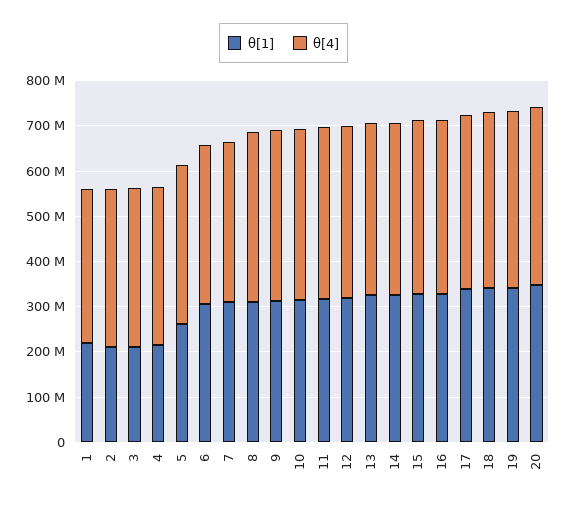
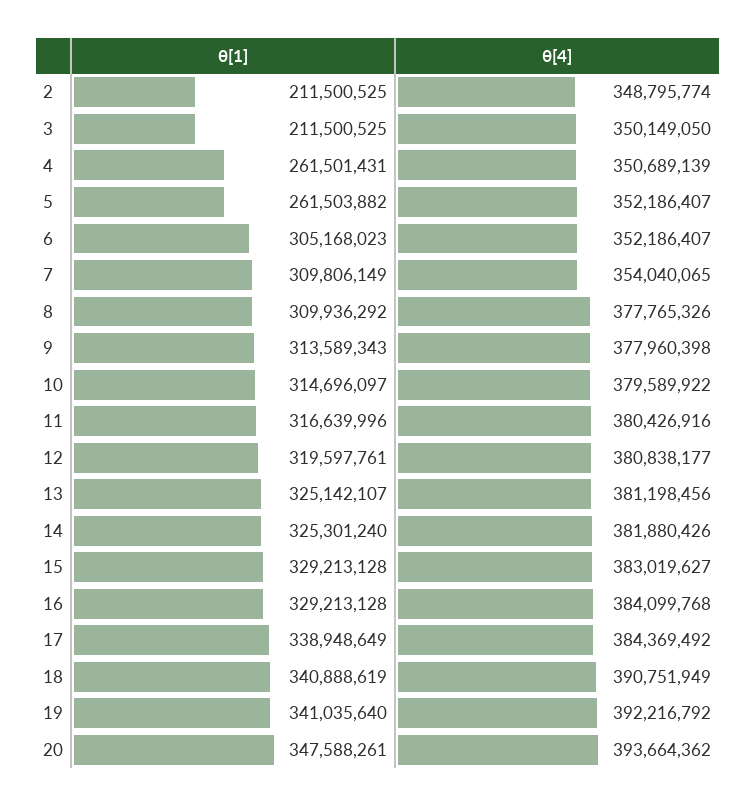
θ[1], 1: 220000000 -> none
θ[4], 1: 340000000 -> none
θ[1], 4: 220000000 -> 261501431

